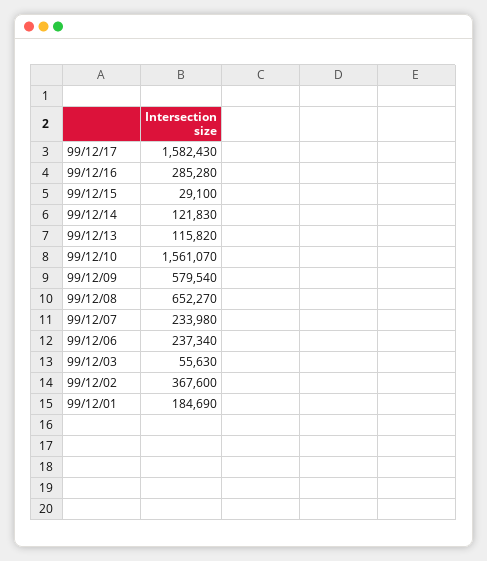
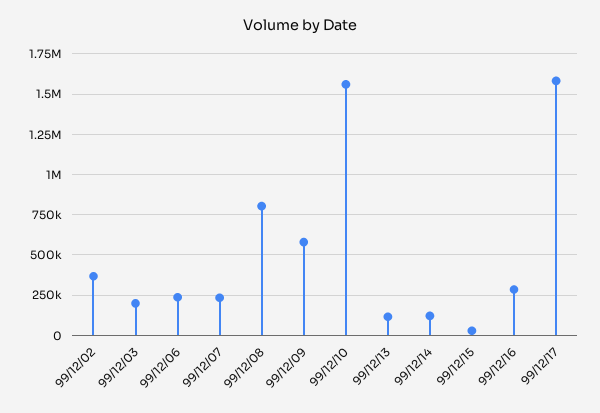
99/12/08: 652270 -> 800000
99/12/03: 55630 -> 200000
99/12/01: 184690 -> none

